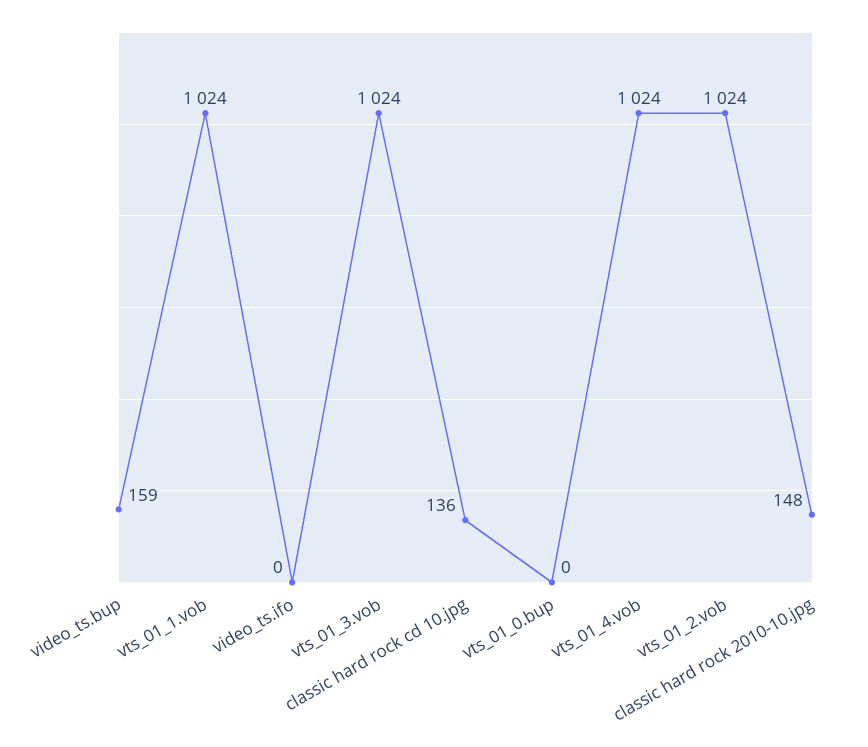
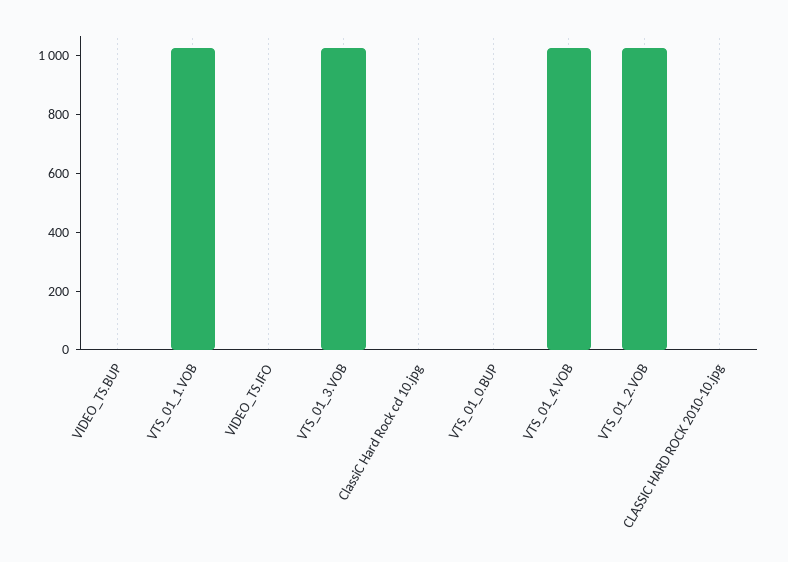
video_ts.bup: 159 -> 0
classic hard rock cd 10.jpg: 136 -> 0
classic hard rock 2010-10.jpg: 148 -> 0

